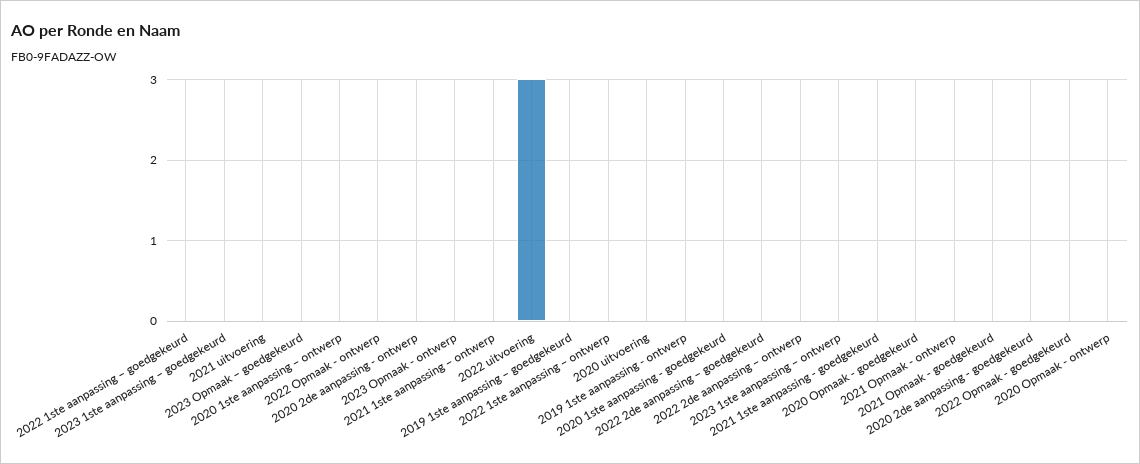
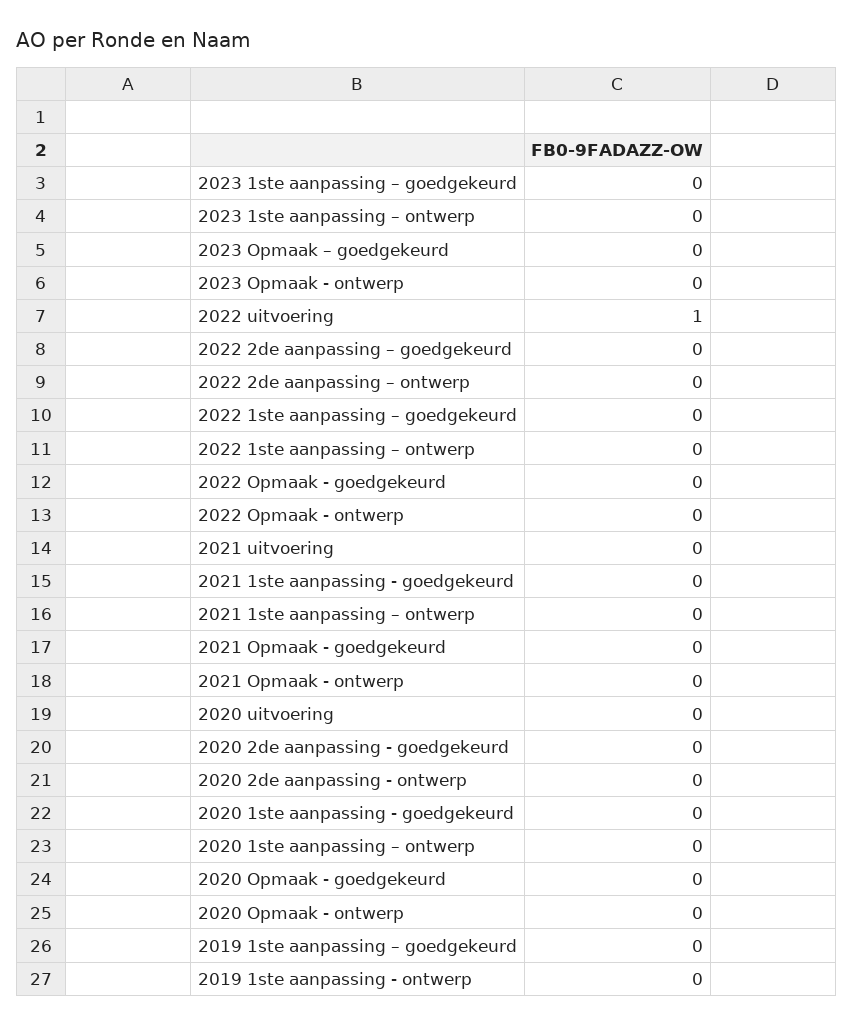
2022 uitvoering: 3 -> 1

